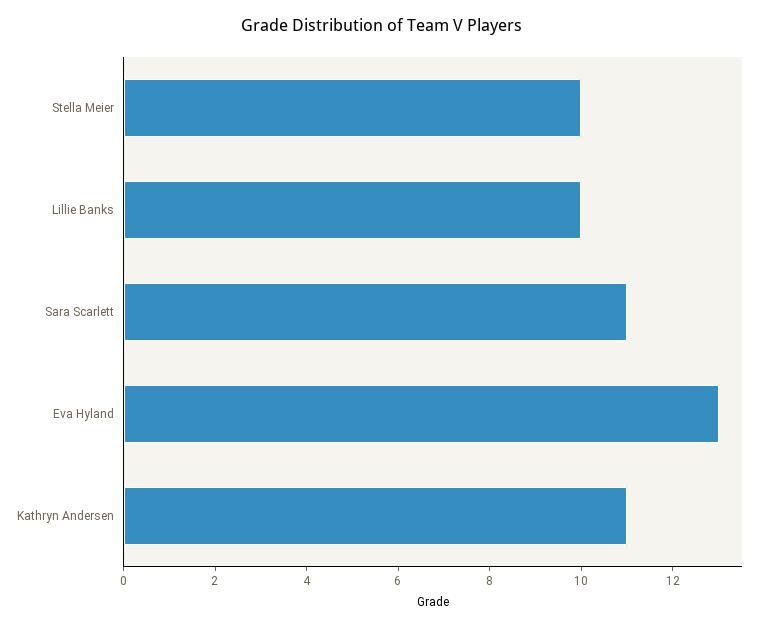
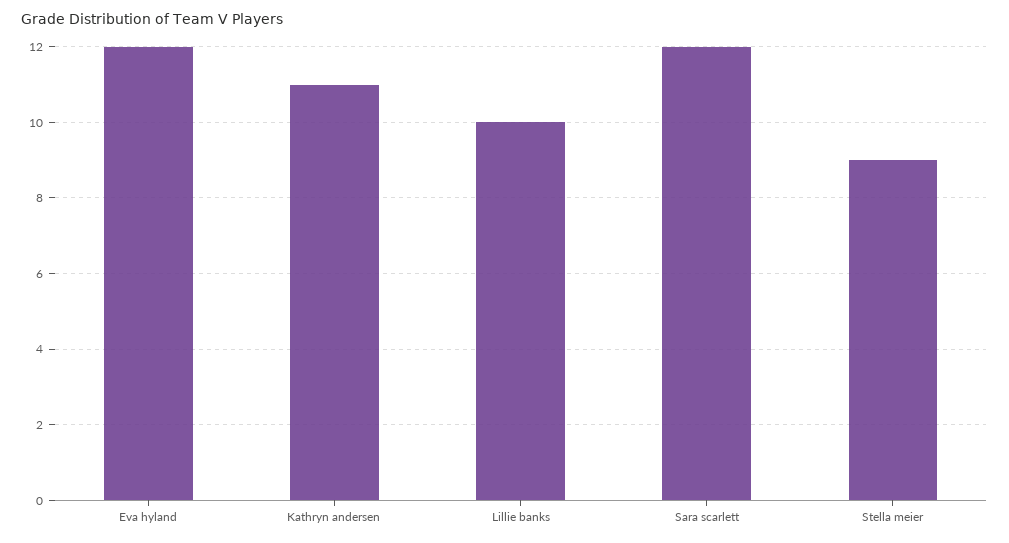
Stella Meier: 10 -> 9
Sara Scarlett: 11 -> 12
Eva Hyland: 13 -> 12

